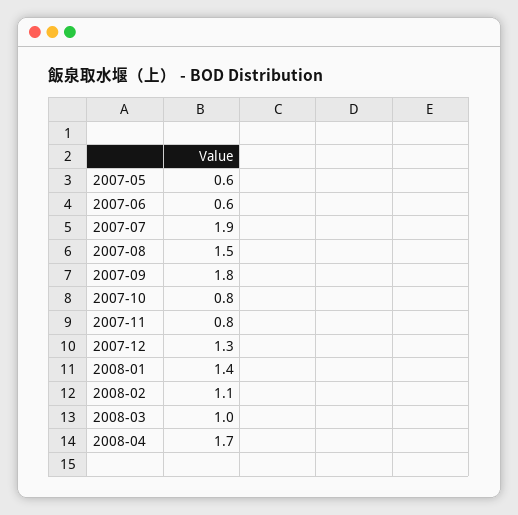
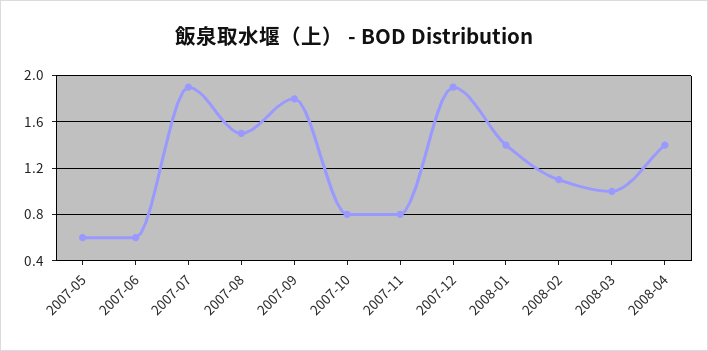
2007-12: 1.3 -> 1.9
2008-04: 1.7 -> 1.4

